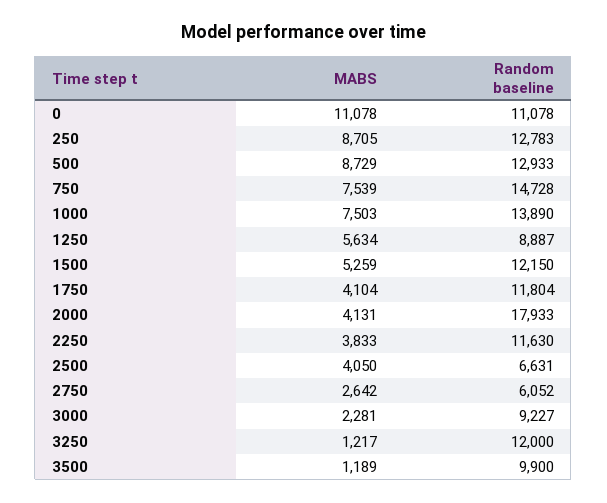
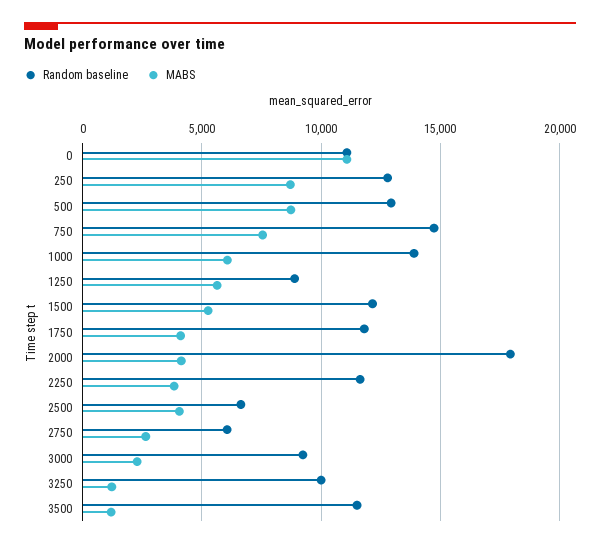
MABS, 1000: 7503 -> 6000
Random baseline, 3250: 12000 -> 10000
Random baseline, 3500: 9900 -> 11500

